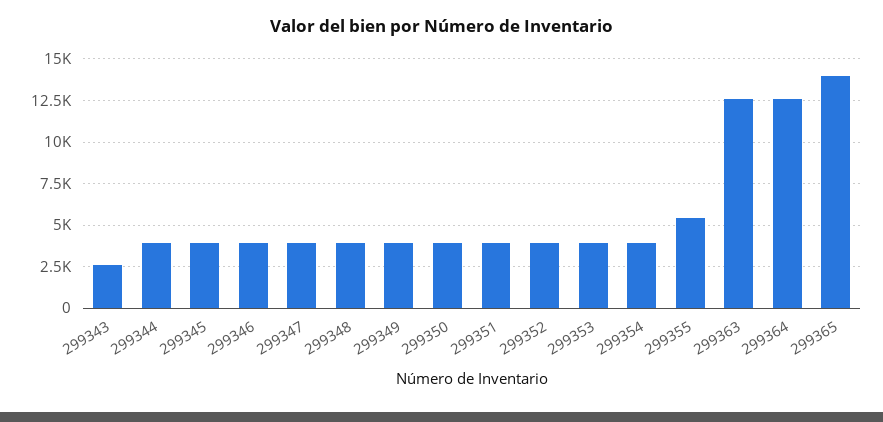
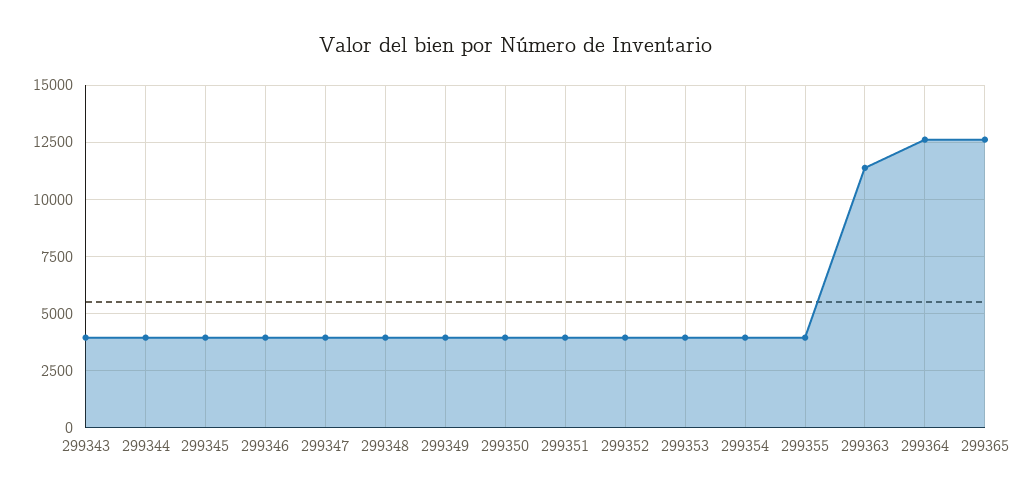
299343: 2500 -> 4000
299355: 5500 -> 4000
299363: 12500 -> 11500
299365: 14000 -> 12500

